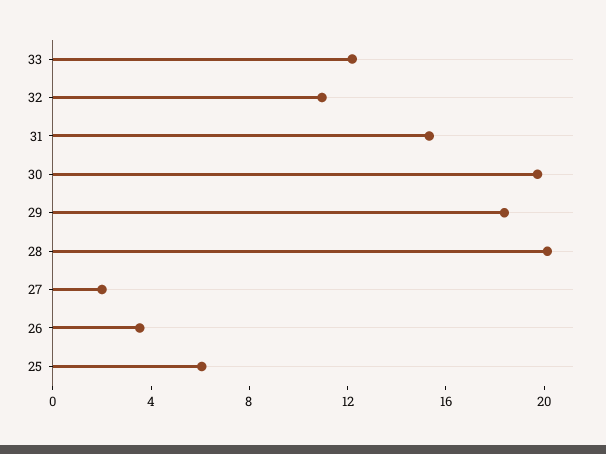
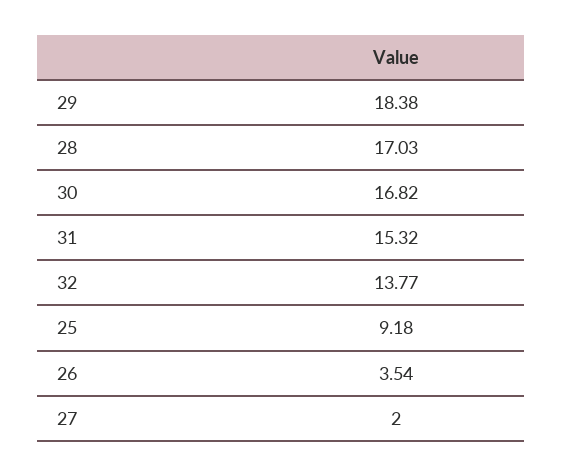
33: 12 -> none
32: 11 -> 13.77
30: 20 -> 16.82
28: 20 -> 17.03
25: 6 -> 9.18

